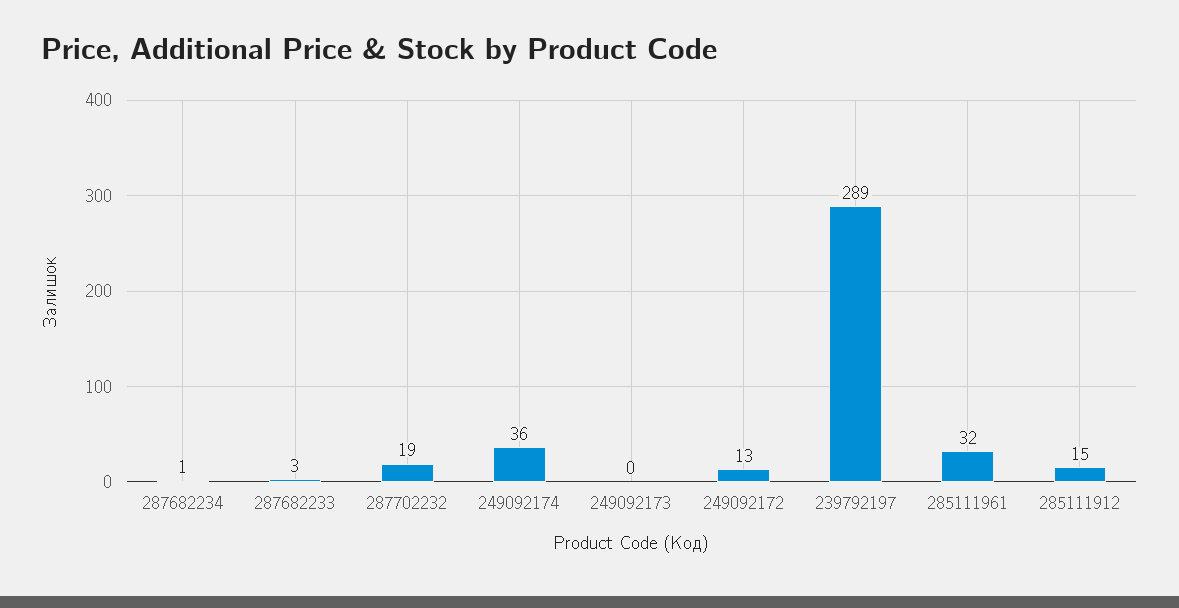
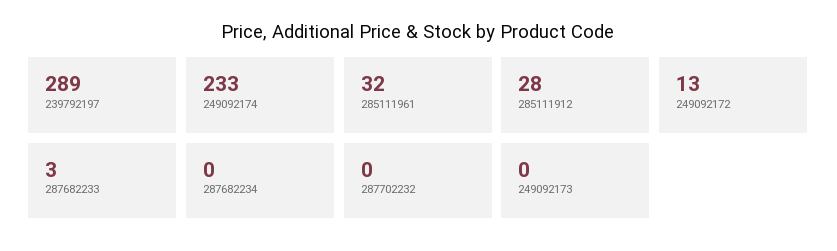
287682234: 1 -> 0
287702232: 19 -> 0
249092174: 36 -> 233
285111912: 15 -> 28

